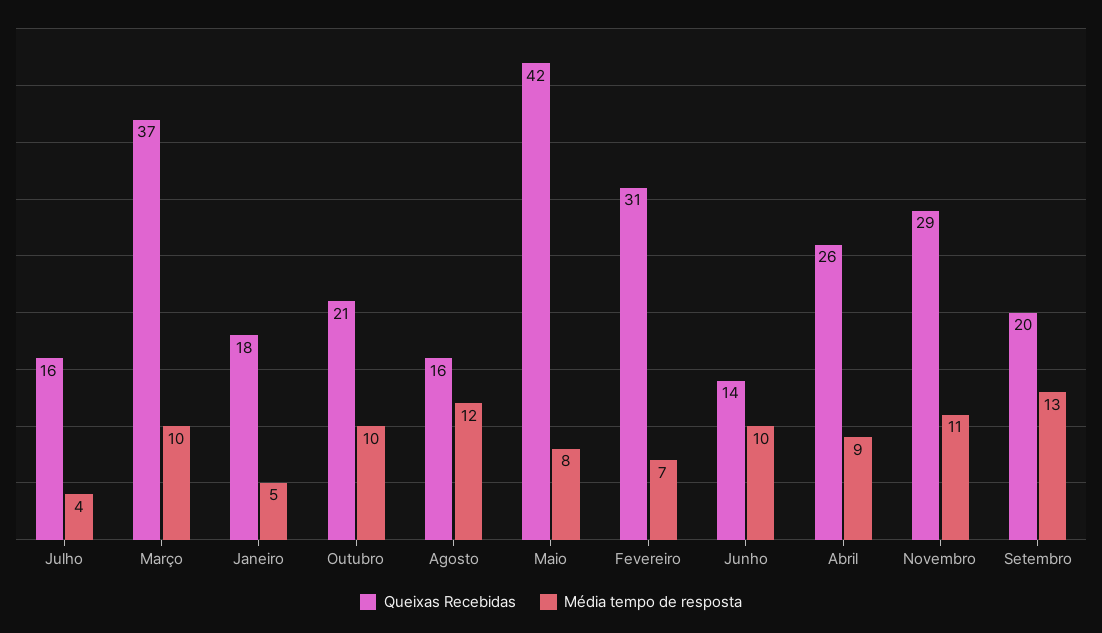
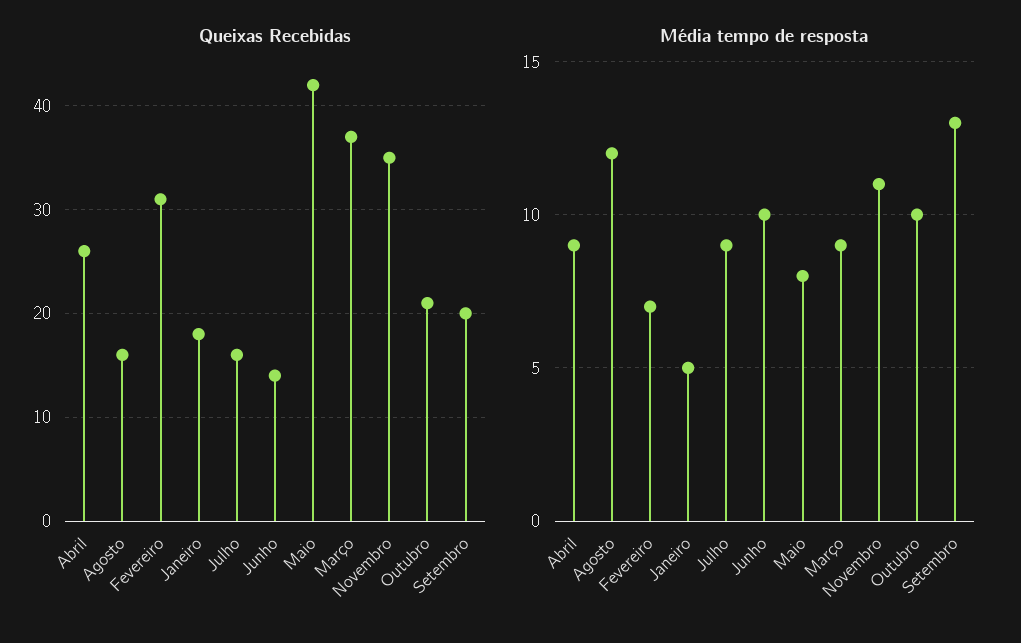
Média tempo de resposta, Julho: 4 -> 9
Média tempo de resposta, Março: 10 -> 9
Queixas Recebidas, Novembro: 29 -> 35

